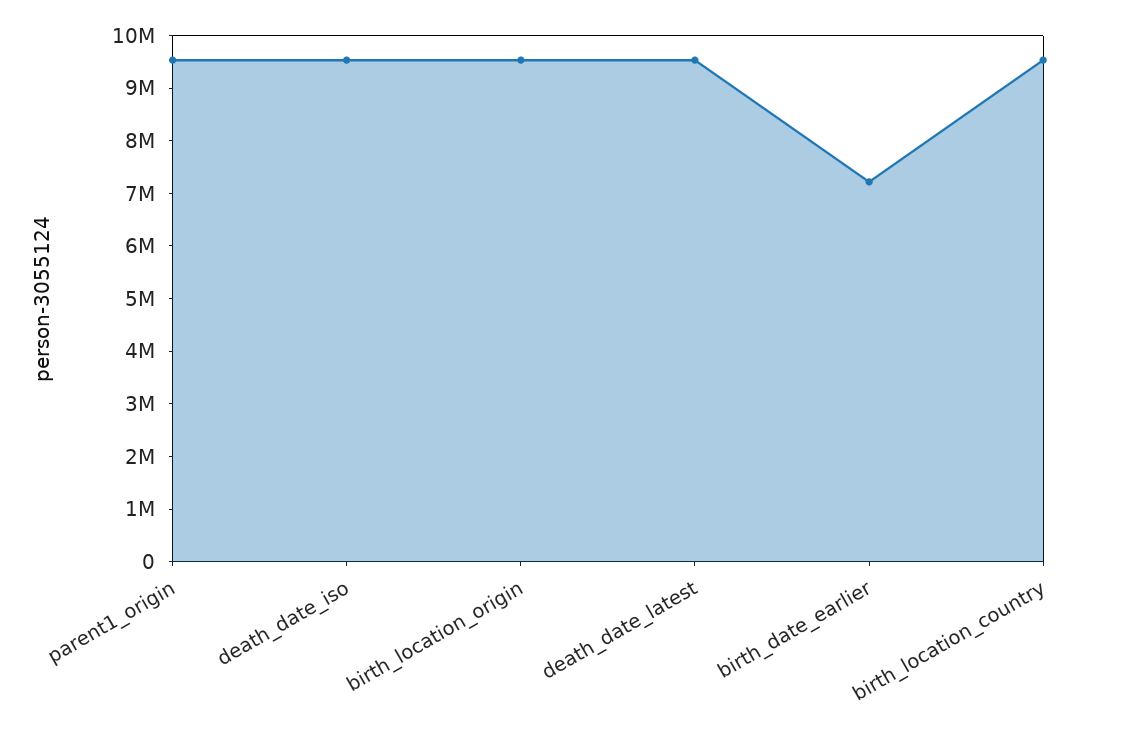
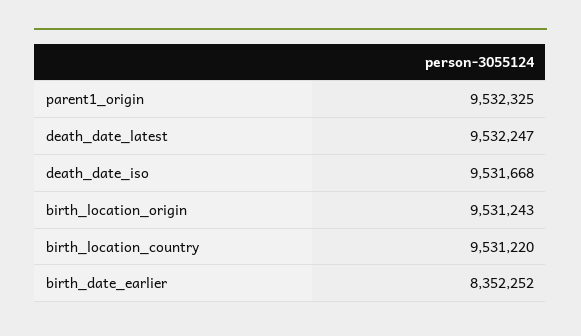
birth_date_earlier: 7200000 -> 8352252

